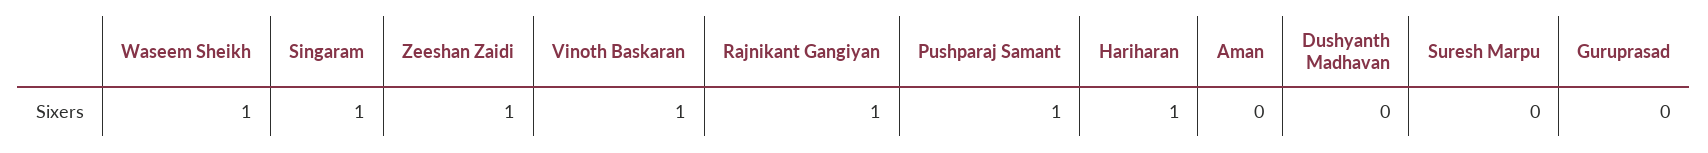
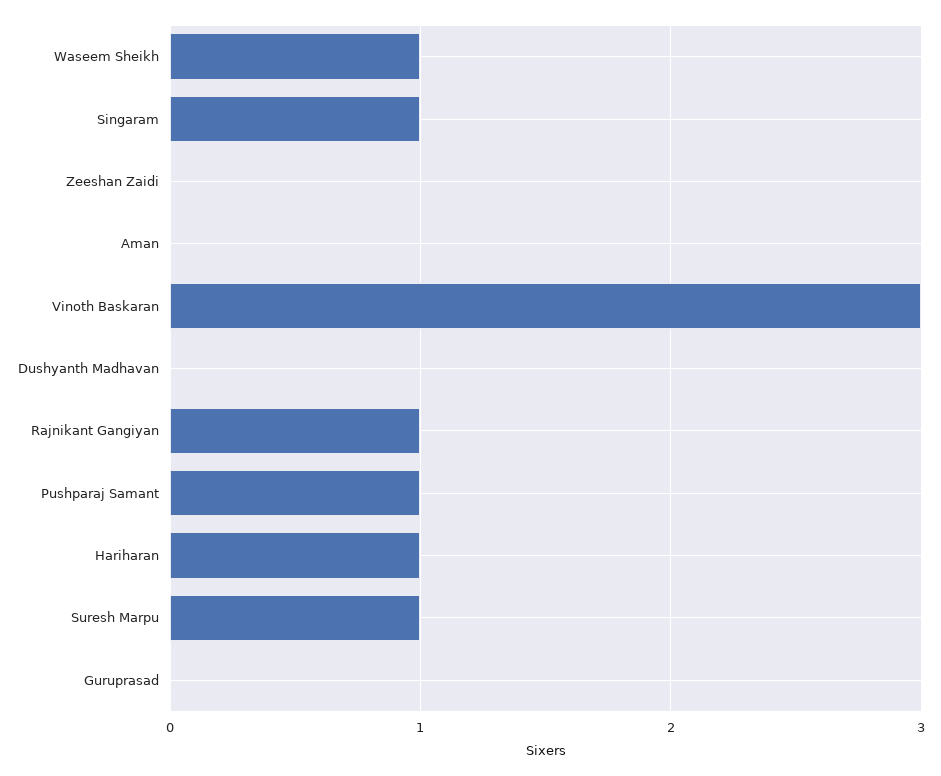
Zeeshan Zaidi: 1 -> 0
Vinoth Baskaran: 1 -> 3
Suresh Marpu: 0 -> 1

